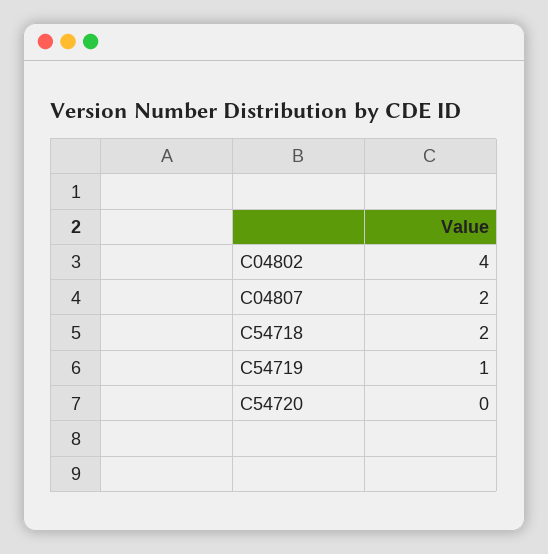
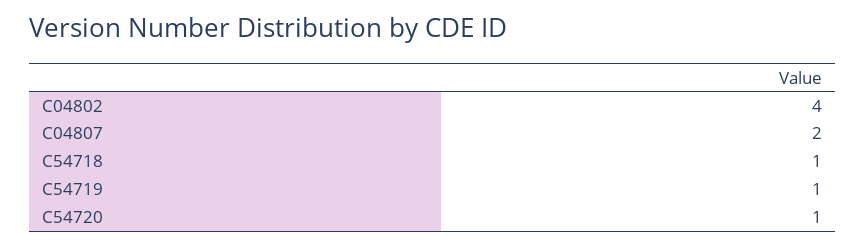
C54718: 2 -> 1
C54720: 0 -> 1

